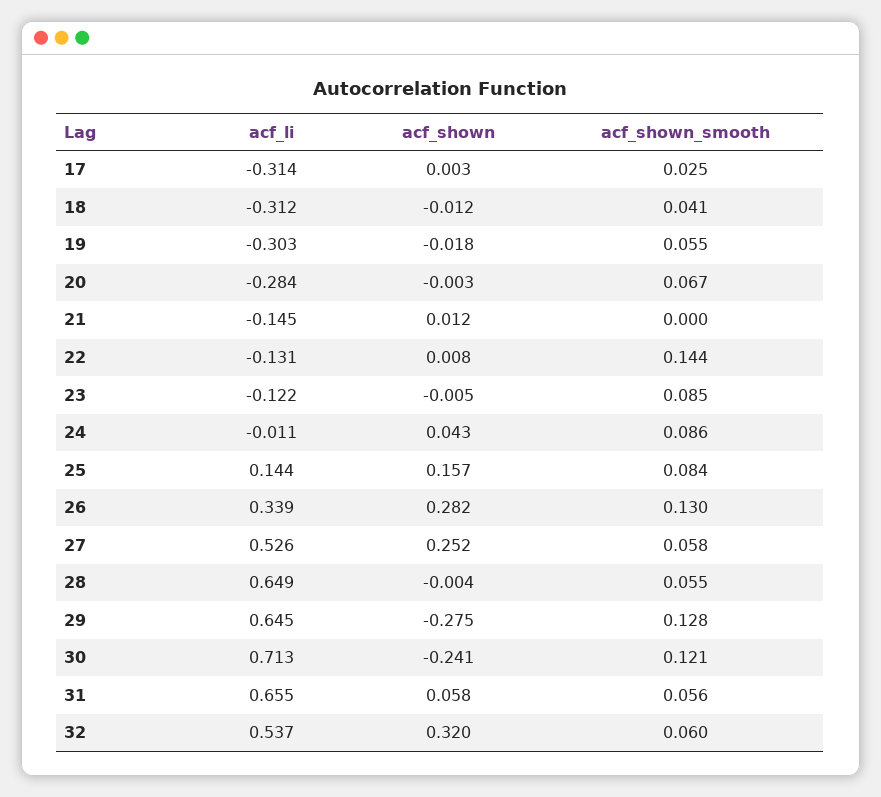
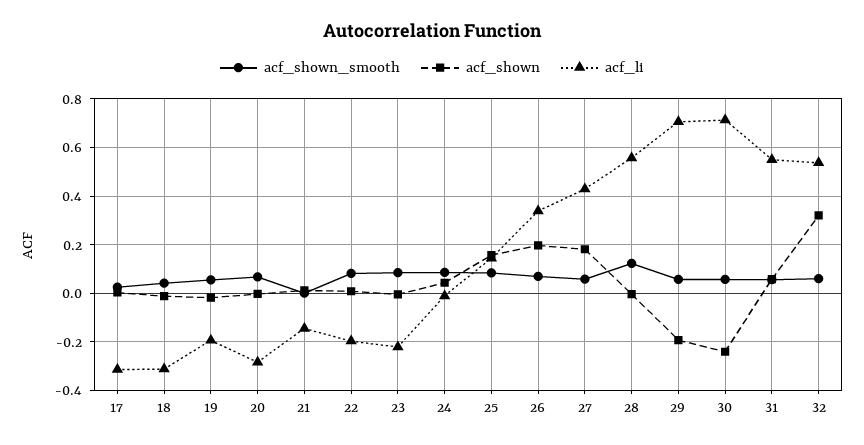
acf_li, 19: -0.303 -> -0.2
acf_li, 22: -0.131 -> -0.2
acf_shown_smooth, 22: 0.144 -> 0.075
acf_li, 23: -0.122 -> -0.225
acf_shown, 26: 0.282 -> 0.2
acf_shown_smooth, 26: 0.13 -> 0.075
acf_li, 27: 0.526 -> 0.425
acf_shown, 27: 0.252 -> 0.175
acf_li, 28: 0.649 -> 0.55
acf_shown_smooth, 28: 0.055 -> 0.125
acf_li, 29: 0.645 -> 0.7
acf_shown, 29: -0.275 -> -0.2
acf_shown_smooth, 29: 0.128 -> 0.05
acf_shown_smooth, 30: 0.121 -> 0.05
acf_li, 31: 0.655 -> 0.55

